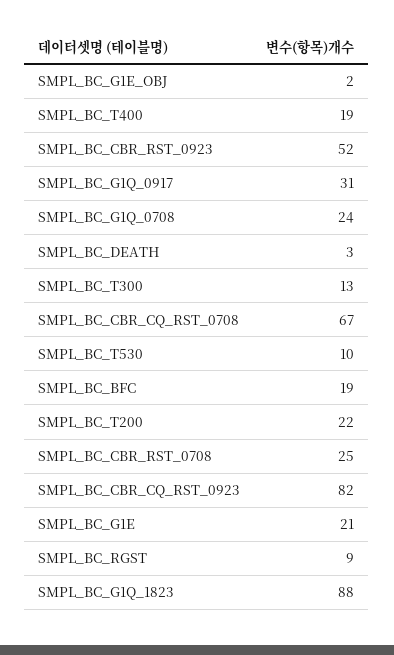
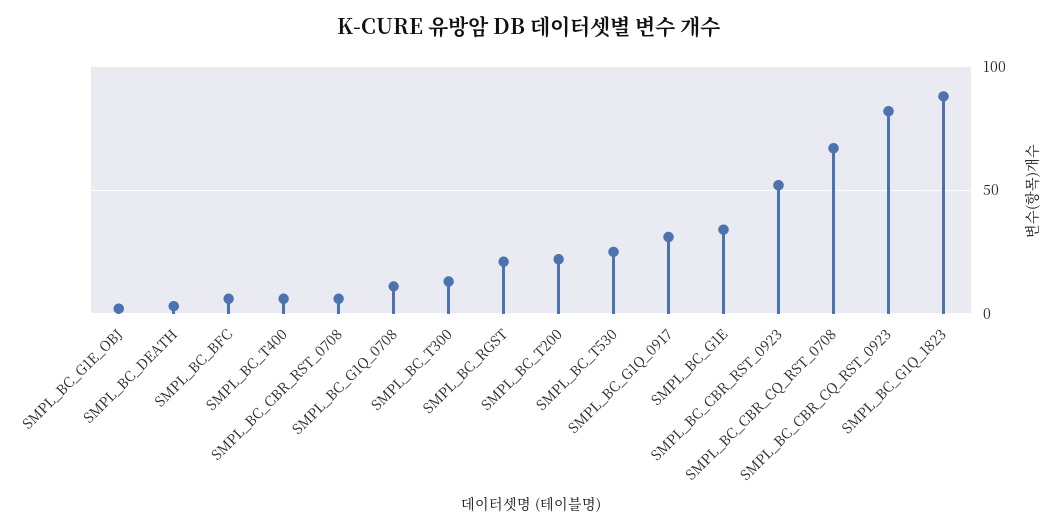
SMPL_BC_T400: 19 -> 5
SMPL_BC_G1Q_0708: 24 -> 10
SMPL_BC_T530: 10 -> 25
SMPL_BC_BFC: 19 -> 5
SMPL_BC_CBR_RST_0708: 25 -> 5
SMPL_BC_G1E: 21 -> 35
SMPL_BC_RGST: 9 -> 20

